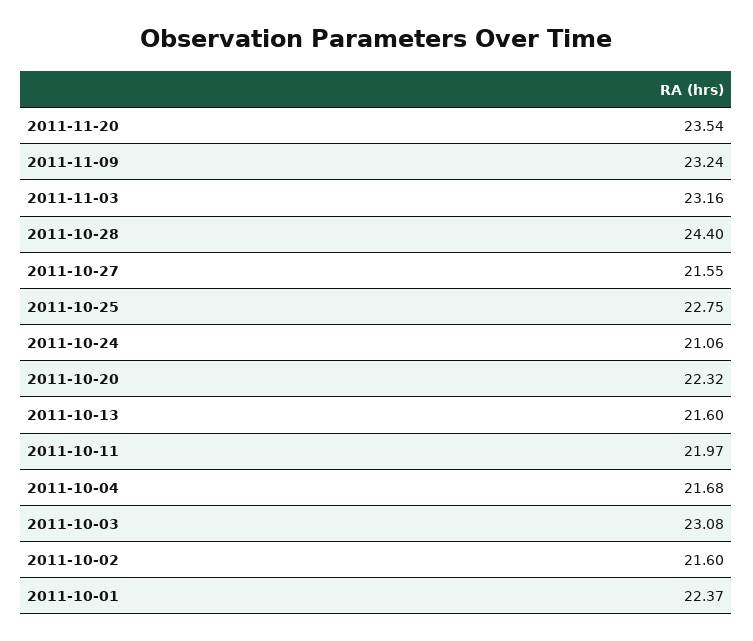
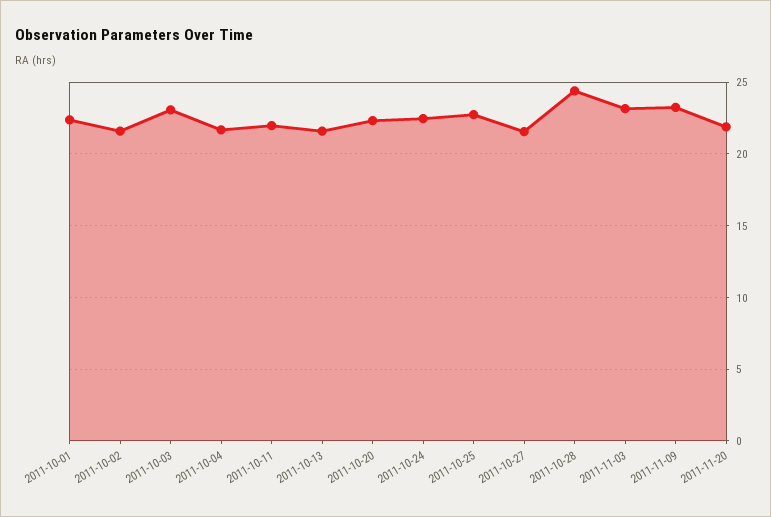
2011-11-20: 23.54 -> 22
2011-10-24: 21.06 -> 22.5

